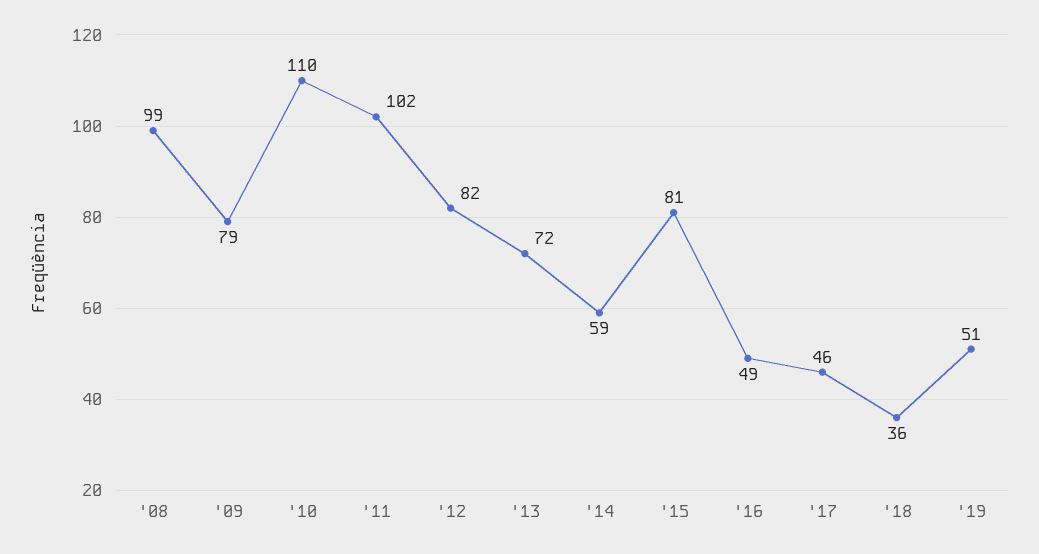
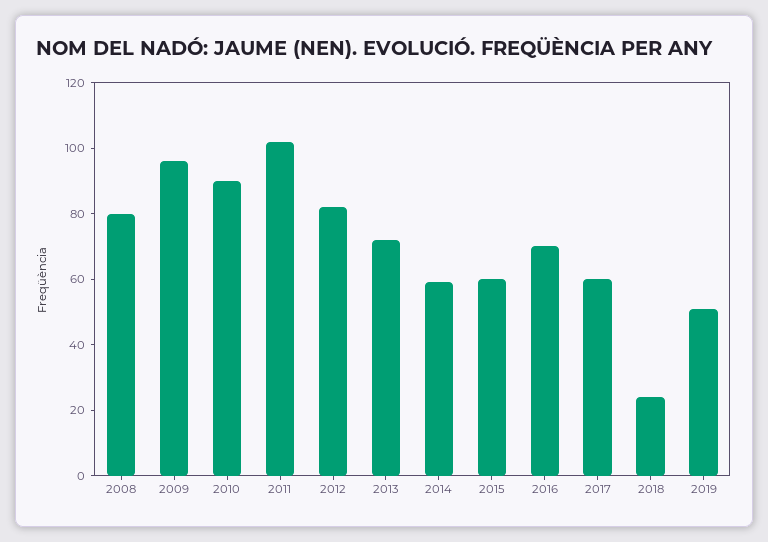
'08: 99 -> 80
'09: 79 -> 95
'10: 110 -> 90
'15: 81 -> 60
'16: 49 -> 70
'17: 46 -> 60
'18: 36 -> 25

